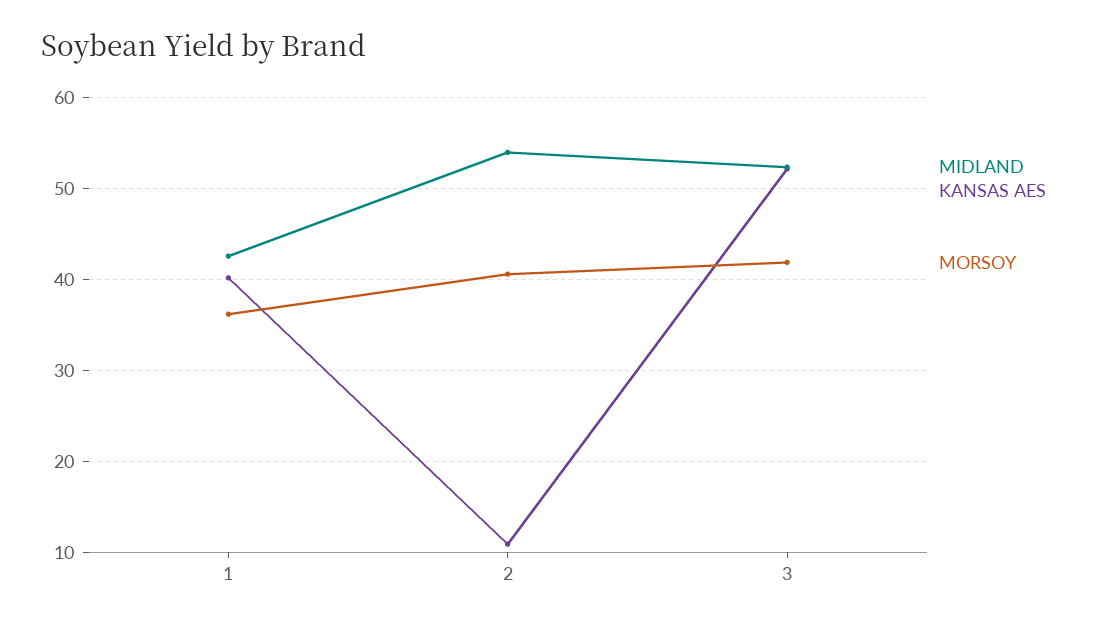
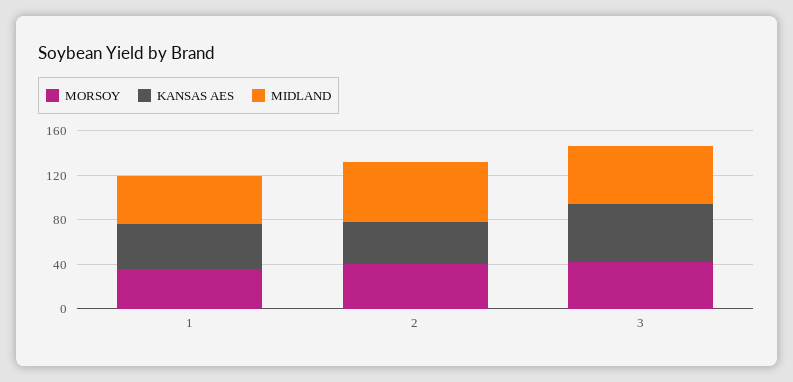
KANSAS AES, 2: 11 -> 40

